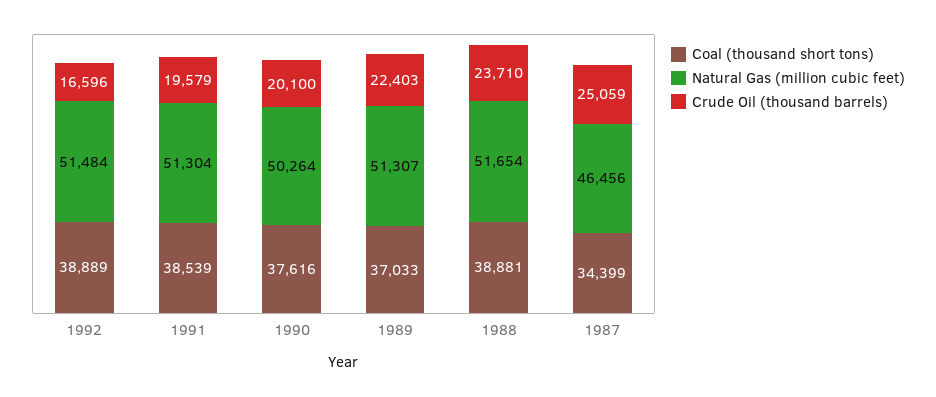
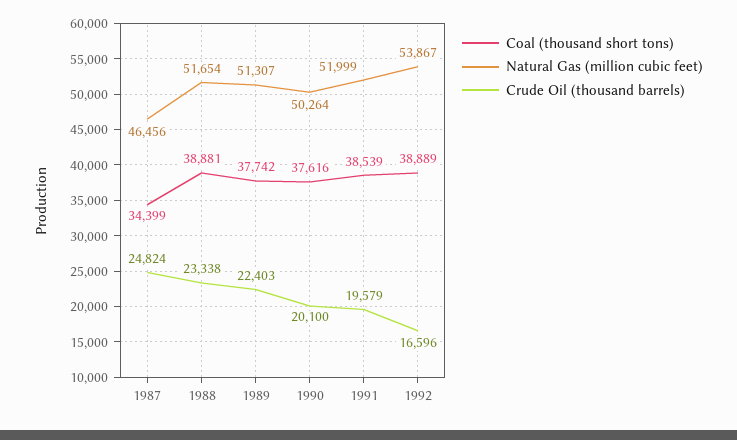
Natural Gas (million cubic feet), 1992: 51484 -> 53867
Natural Gas (million cubic feet), 1991: 51304 -> 51999
Coal (thousand short tons), 1989: 37033 -> 37742
Crude Oil (thousand barrels), 1988: 23710 -> 23338
Crude Oil (thousand barrels), 1987: 25059 -> 24824

